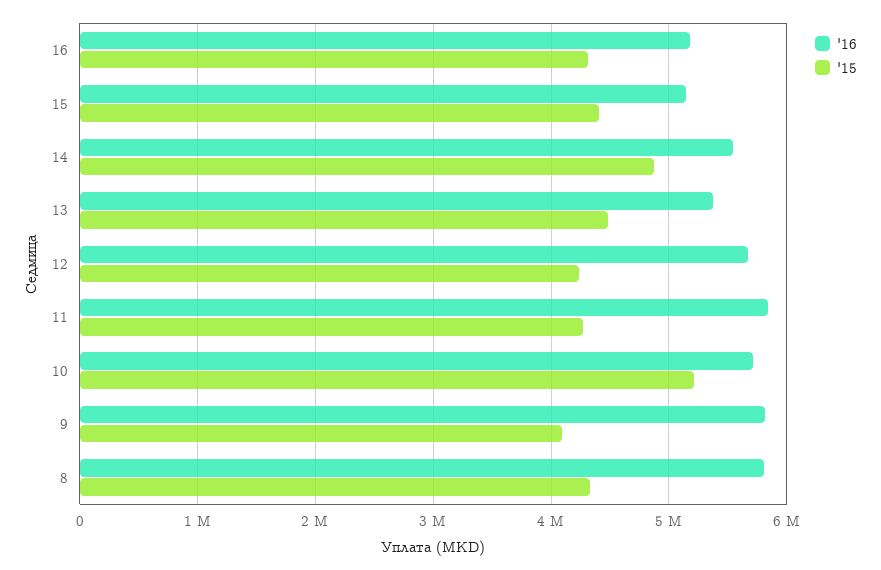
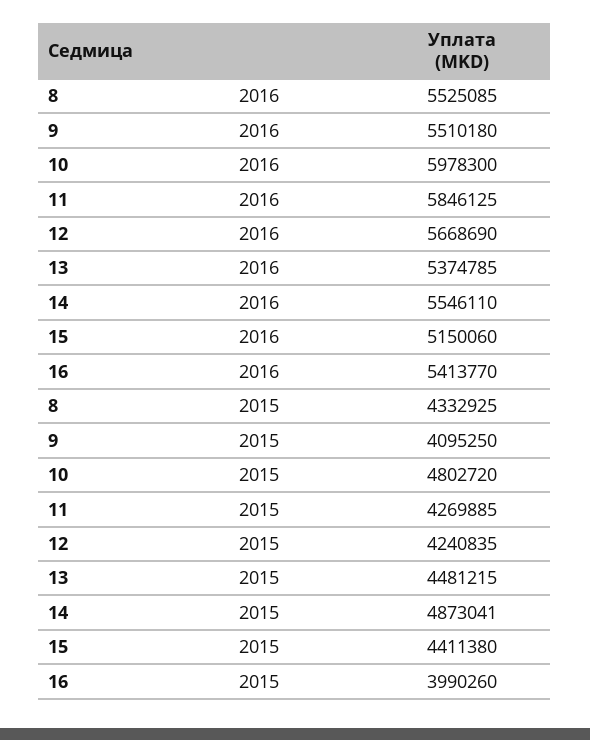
'16, 16: 5200000 -> 5413770
'15, 16: 4300000 -> 3990260
'16, 10: 5700000 -> 5978300
'15, 10: 5200000 -> 4802720
'16, 9: 5800000 -> 5510180
'16, 8: 5800000 -> 5525085

